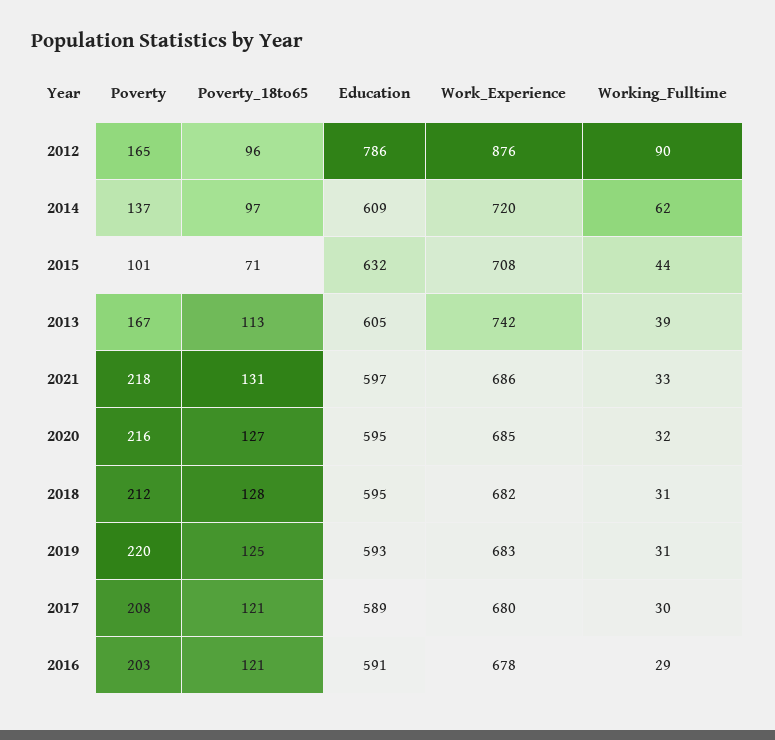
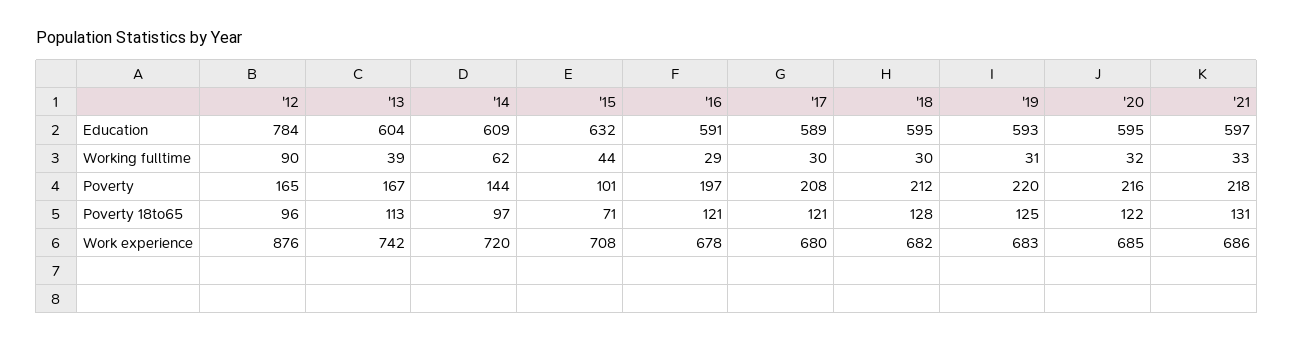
Education, 2012: 786 -> 784
Poverty, 2014: 137 -> 144
Education, 2013: 605 -> 604
Poverty_18to65, 2020: 127 -> 122
Working_Fulltime, 2018: 31 -> 30
Poverty, 2016: 203 -> 197

